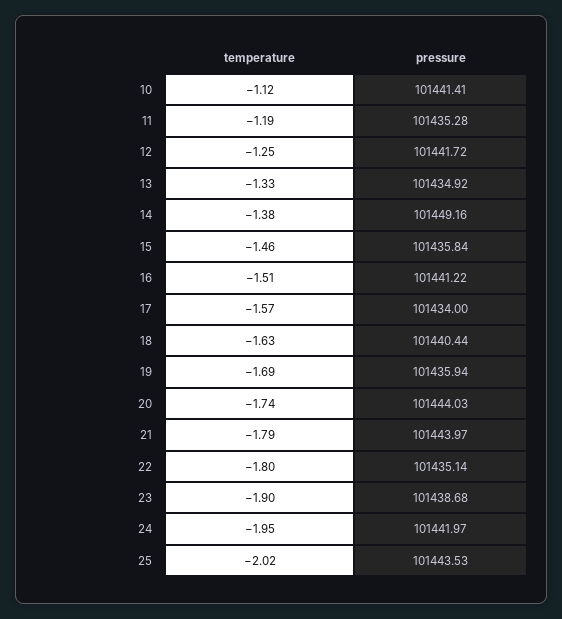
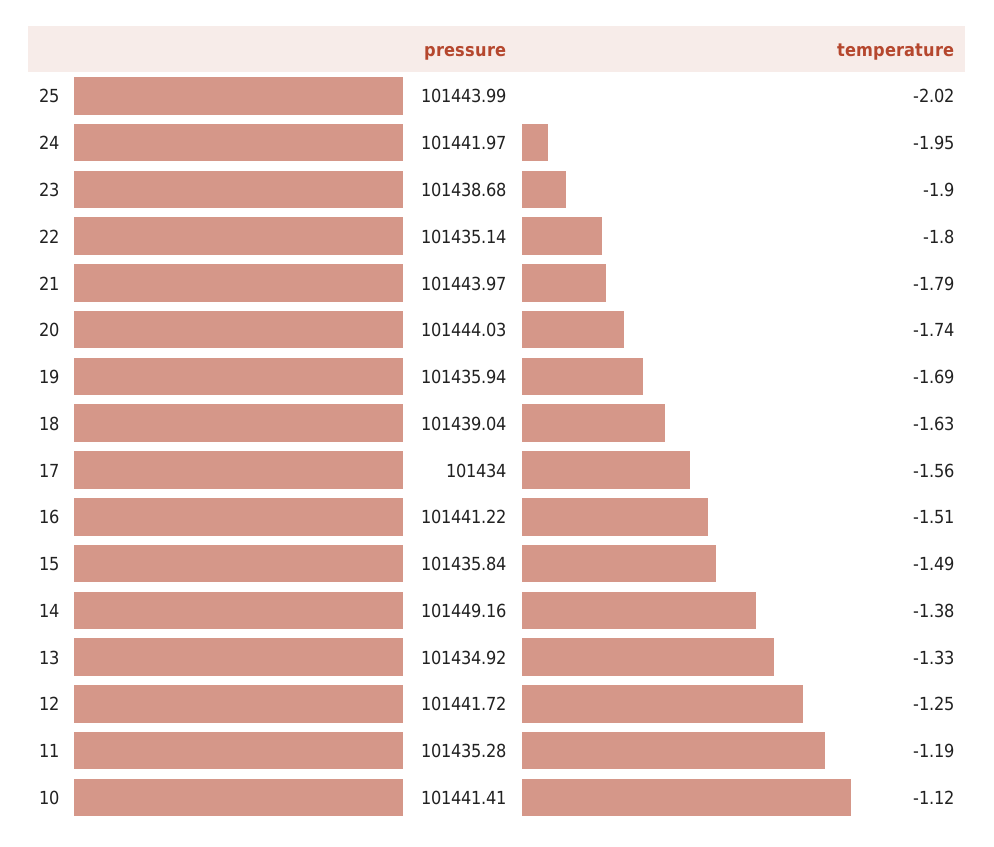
temperature, 15: -1.46 -> -1.49
temperature, 17: -1.57 -> -1.56
pressure, 18: 101440.44 -> 101439.04
pressure, 25: 101443.53 -> 101443.99

